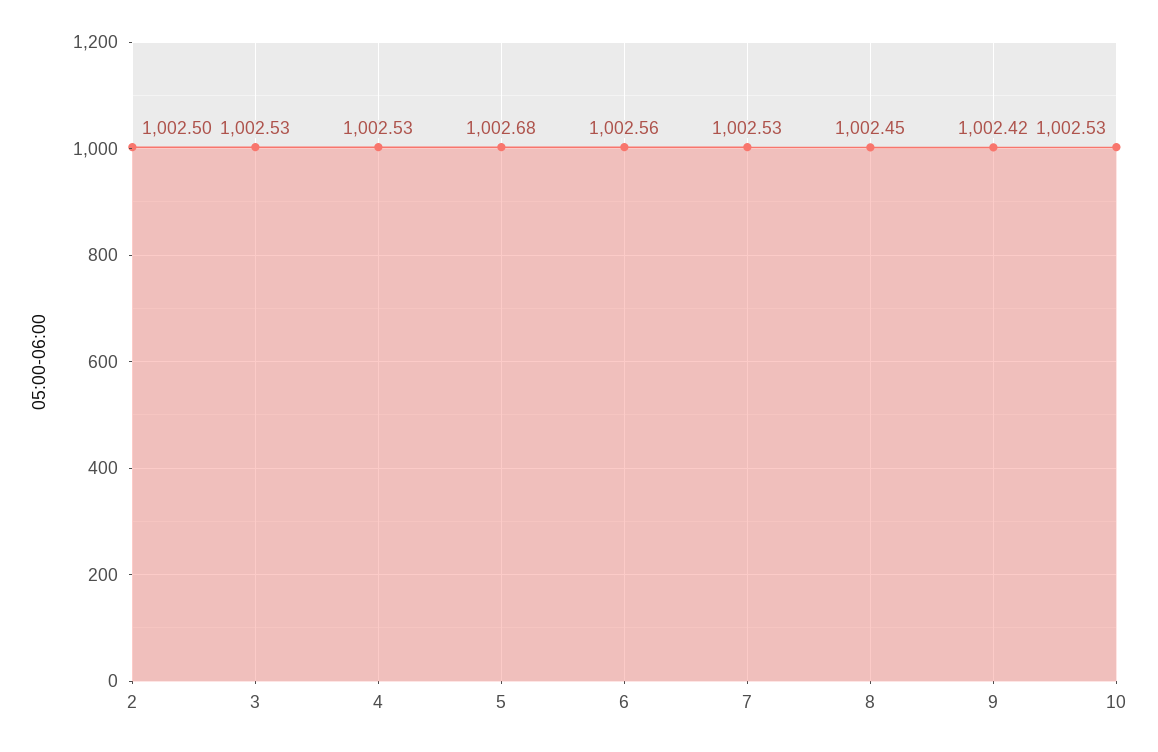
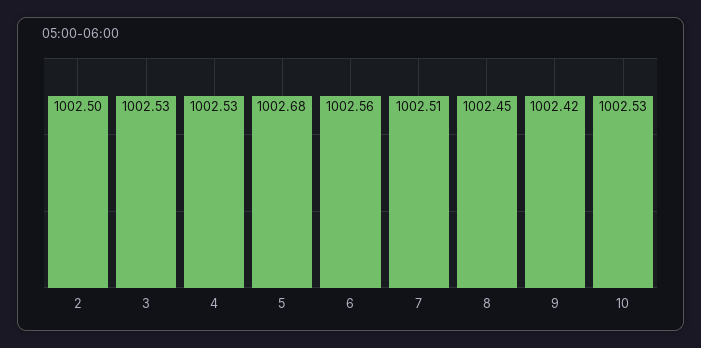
7: 1002.53 -> 1002.51

